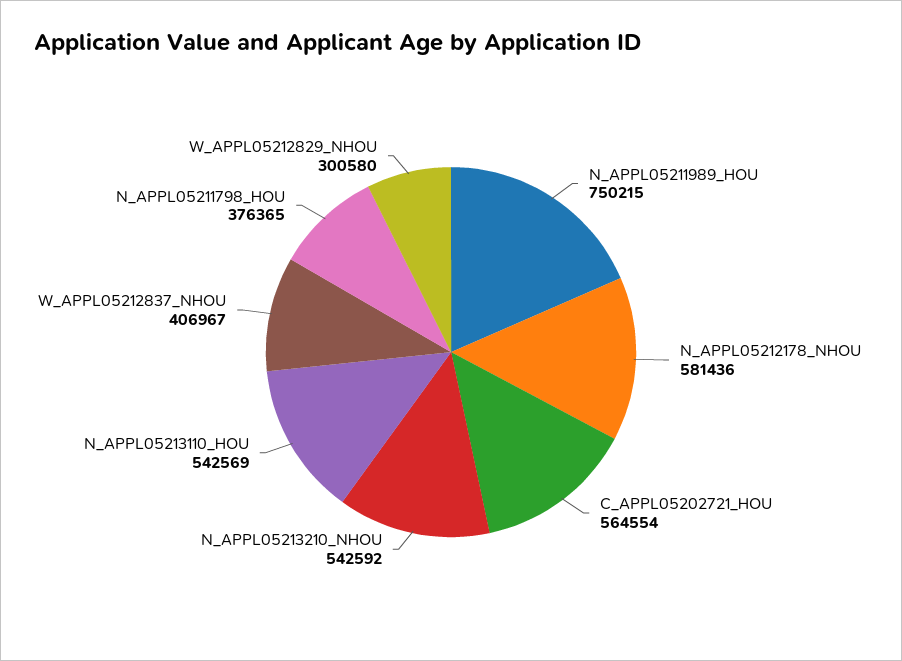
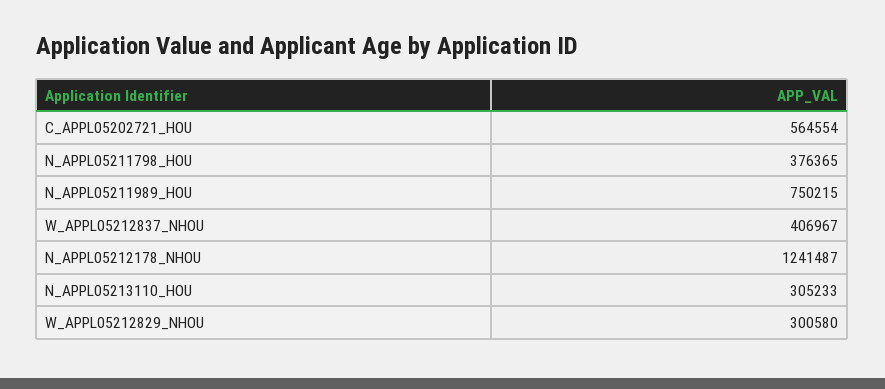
N_APPL05212178_NHOU: 581436 -> 1241487
N_APPL05213210_NHOU: 542592 -> none
N_APPL05213110_HOU: 542569 -> 305233

